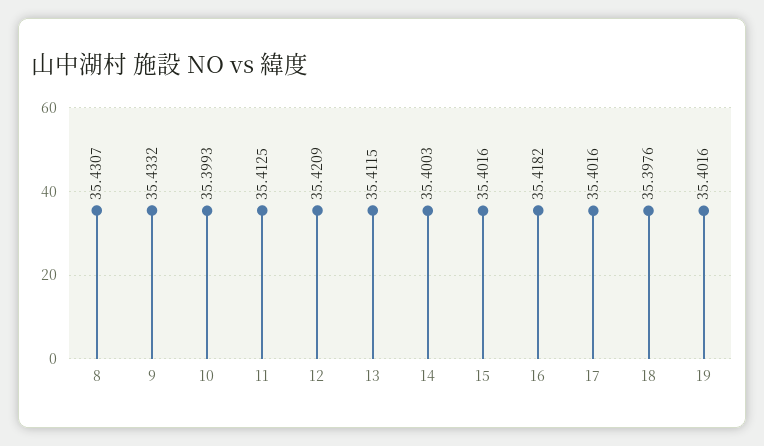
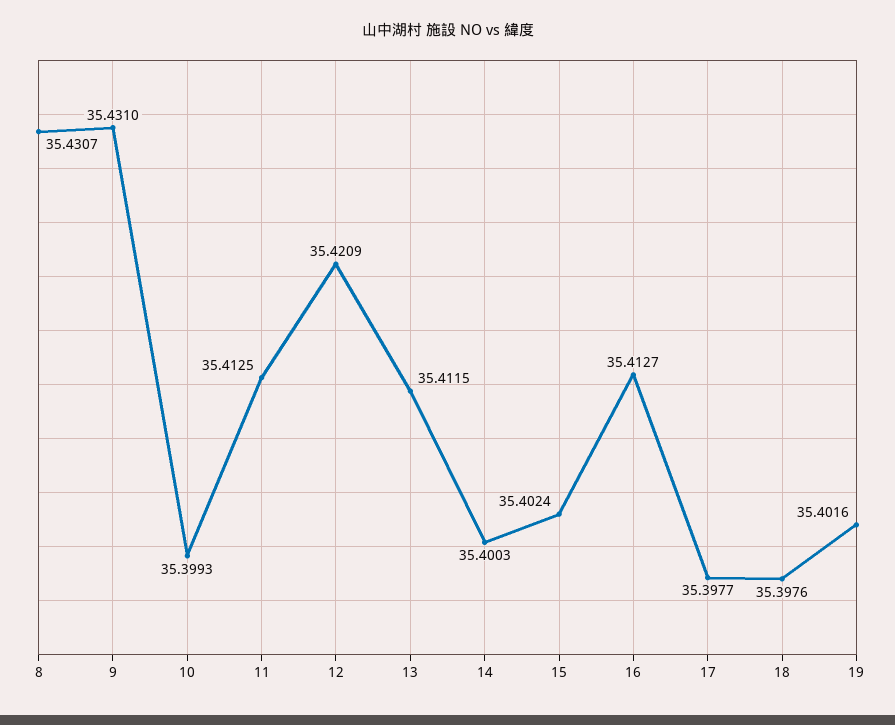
9: 35.4332 -> 35.431
15: 35.4016 -> 35.4024
16: 35.4182 -> 35.4127
17: 35.4016 -> 35.3977

